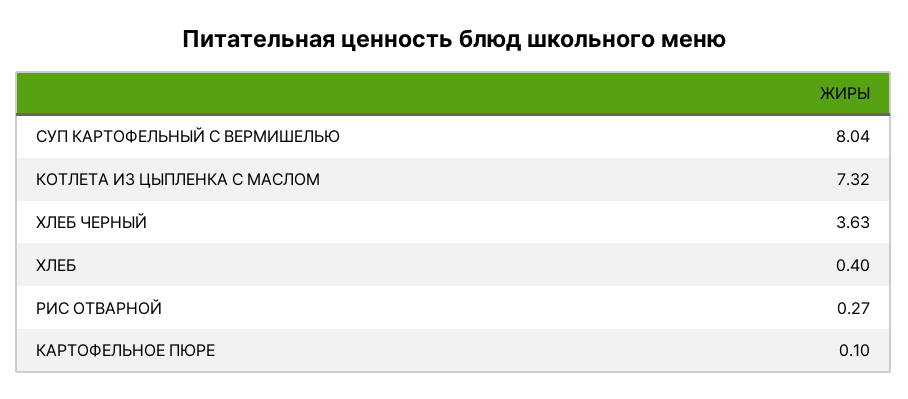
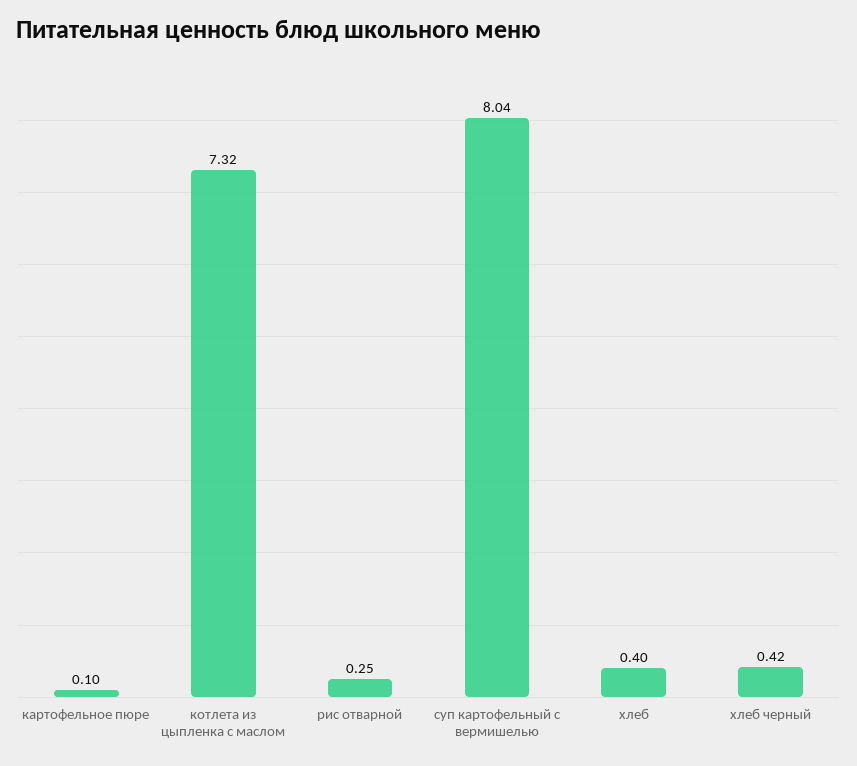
ХЛЕБ ЧЕРНЫЙ: 3.63 -> 0.42
РИС ОТВАРНОЙ: 0.27 -> 0.25

